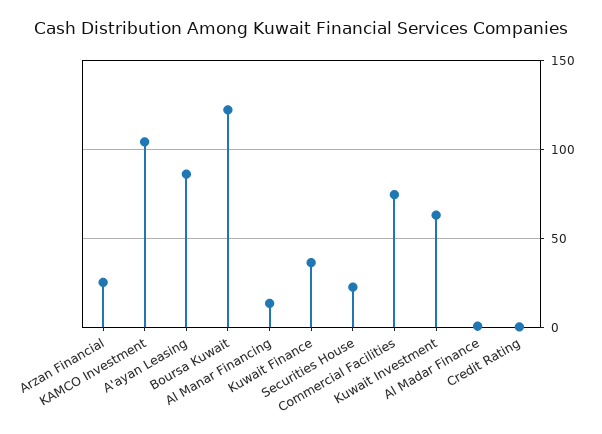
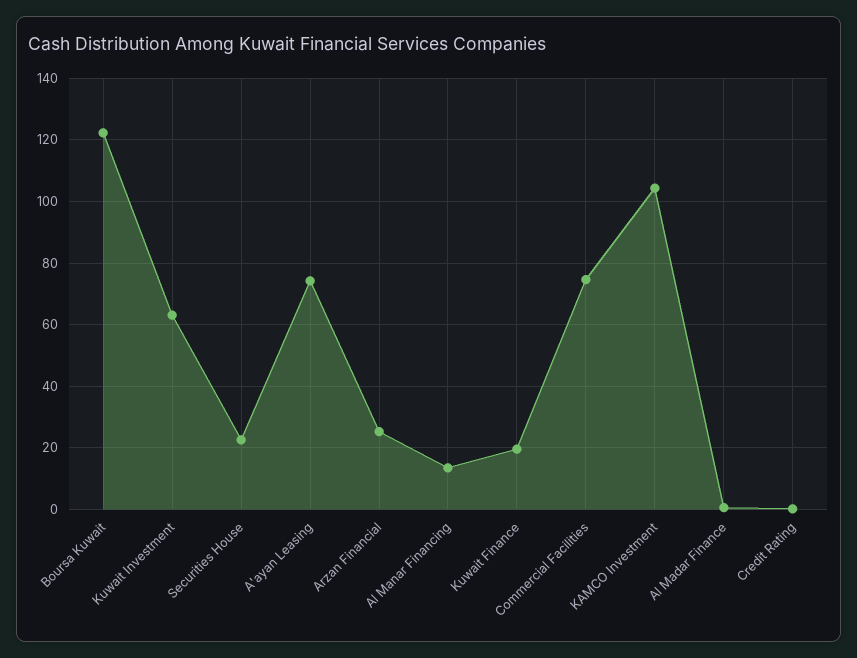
A'ayan Leasing: 85 -> 74
Kuwait Finance: 35 -> 20

